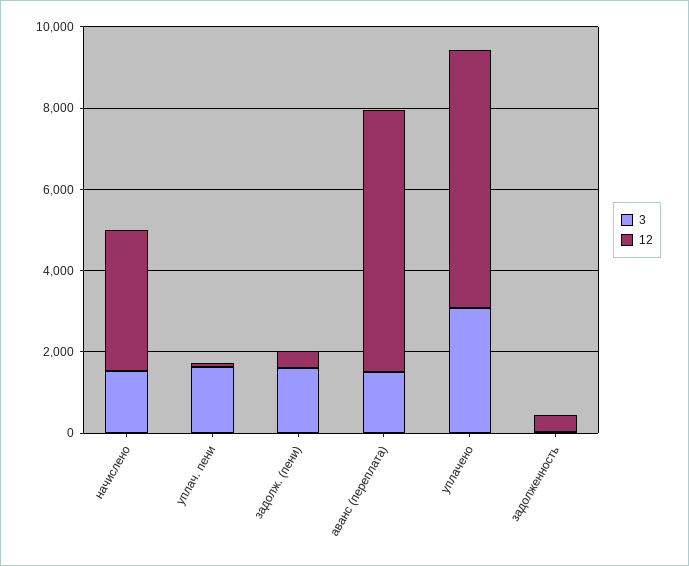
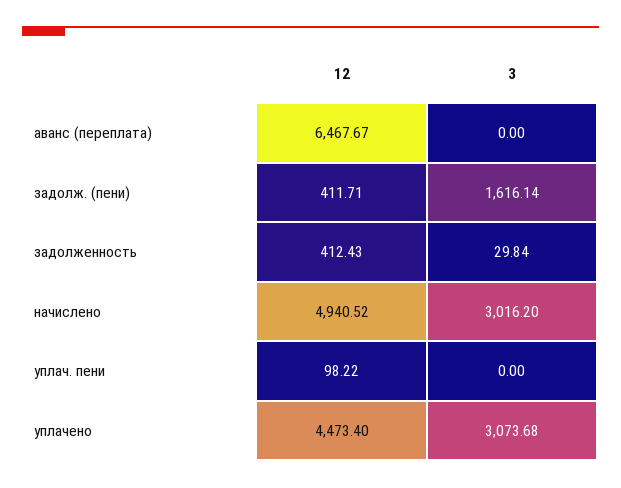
3, начислено: 1500 -> 3016.2
12, начислено: 3500 -> 4940.52
3, уплач. пени: 1500 -> 0
3, аванс (переплата): 1500 -> 0
12, уплачено: 6500 -> 4473.4

